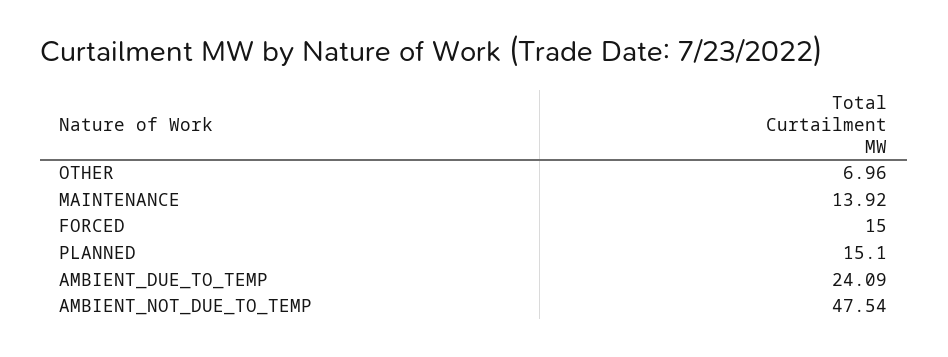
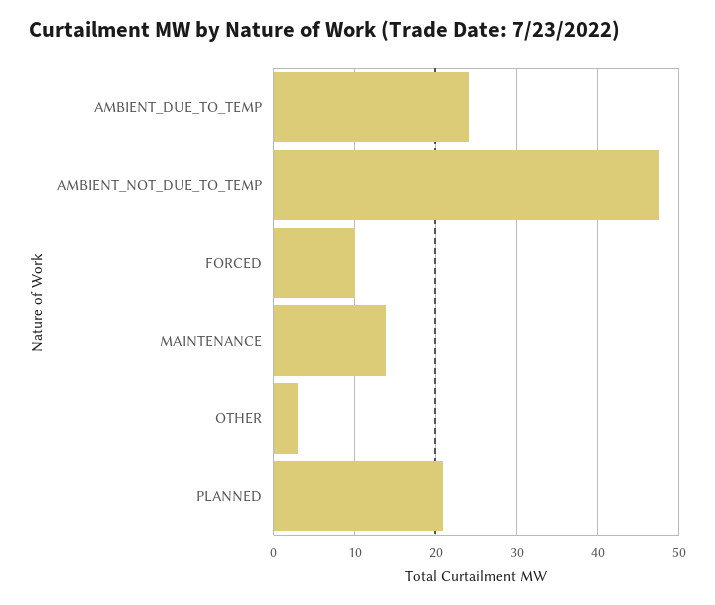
OTHER: 6.96 -> 3
FORCED: 15 -> 10
PLANNED: 15.1 -> 21

